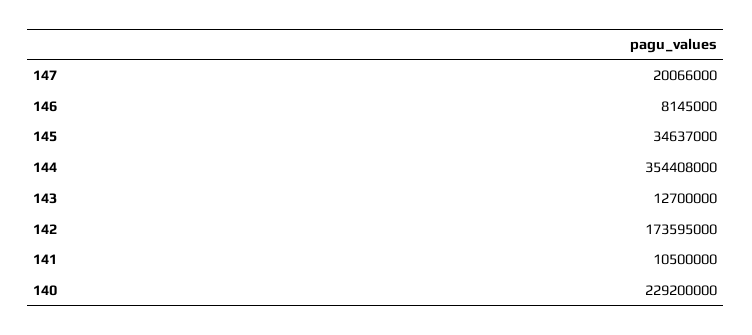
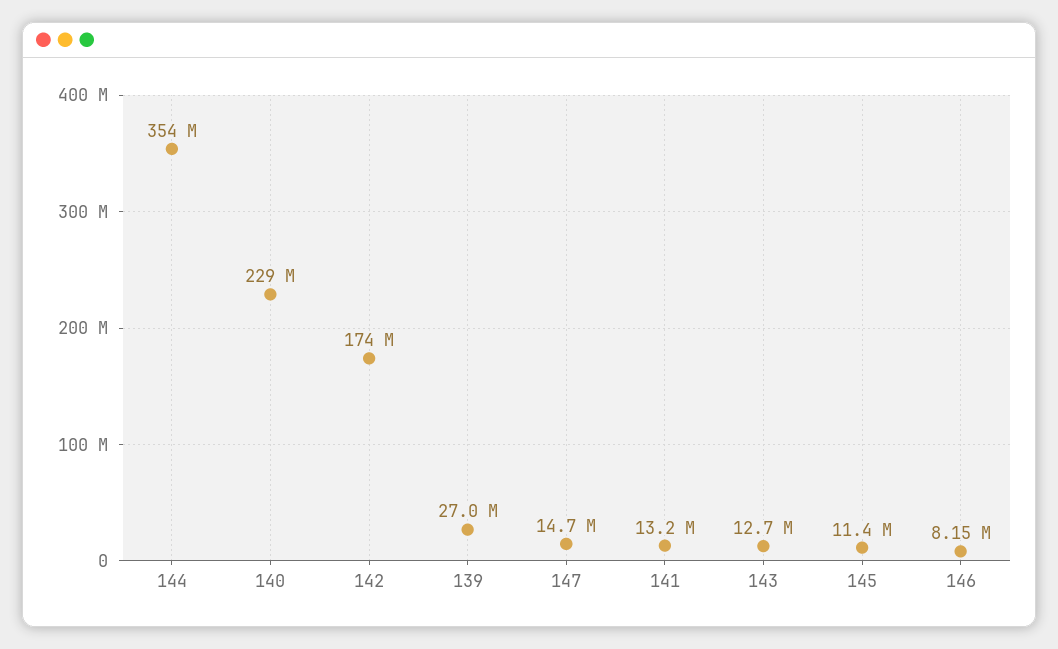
147: 20066000 -> 14700000
145: 34637000 -> 11400000
141: 10500000 -> 13200000
139: none -> 27000000

